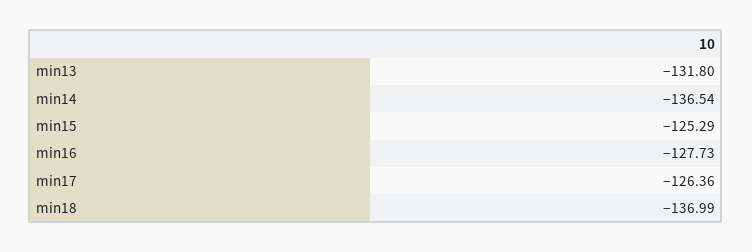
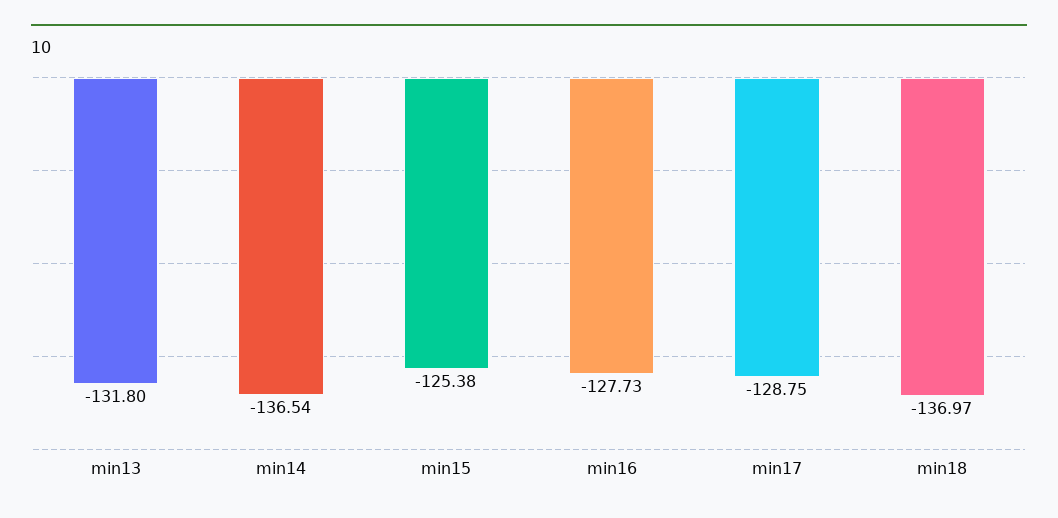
min15: -125.29 -> -125.38
min17: -126.36 -> -128.75
min18: -136.99 -> -136.97

